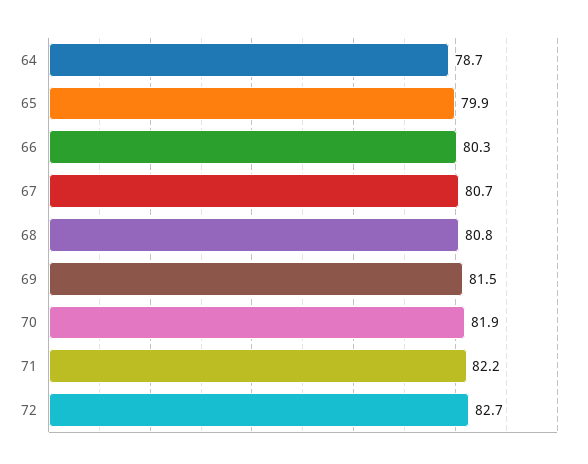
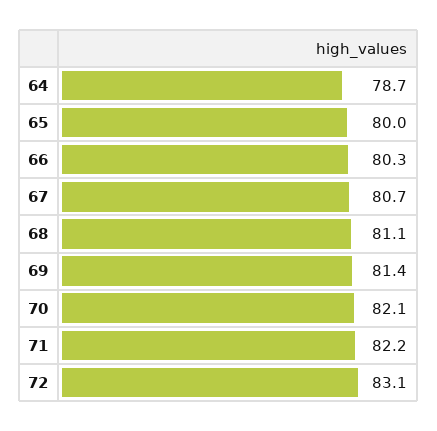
65: 79.9 -> 80
68: 80.8 -> 81.1
69: 81.5 -> 81.4
70: 81.9 -> 82.1
72: 82.7 -> 83.1

